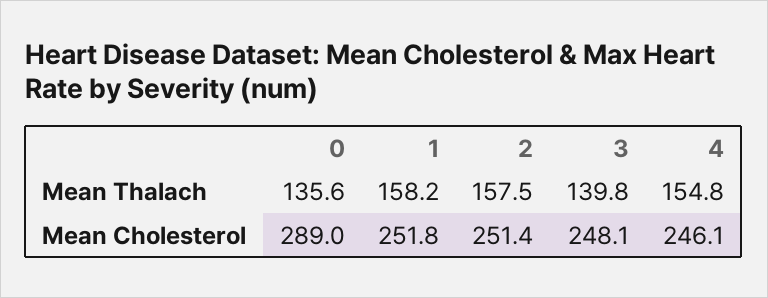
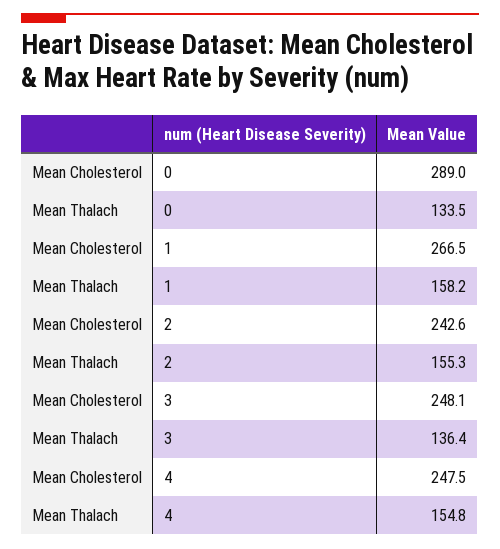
0, Mean Thalach: 135.6 -> 133.5
2, Mean Thalach: 157.5 -> 155.3
3, Mean Thalach: 139.8 -> 136.4
1, Mean Cholesterol: 251.8 -> 266.5
2, Mean Cholesterol: 251.4 -> 242.6
4, Mean Cholesterol: 246.1 -> 247.5

